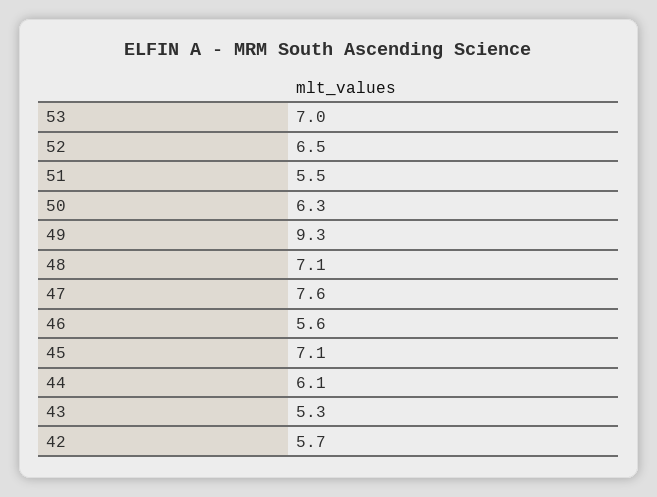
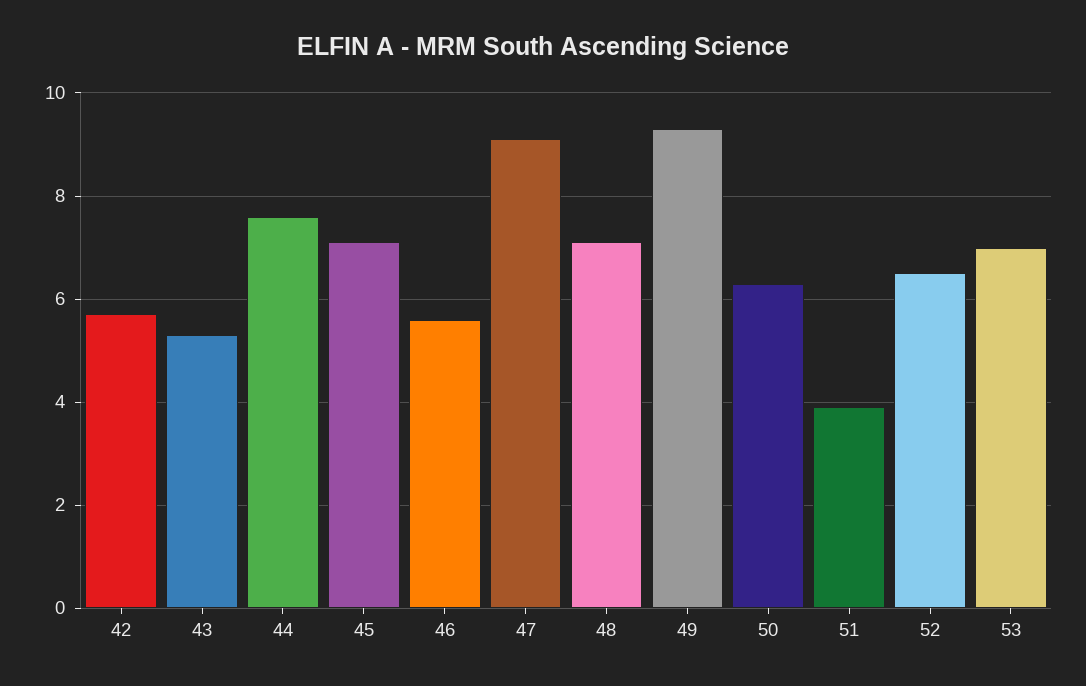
51: 5.5 -> 4
47: 7.6 -> 9
44: 6.1 -> 7.5

